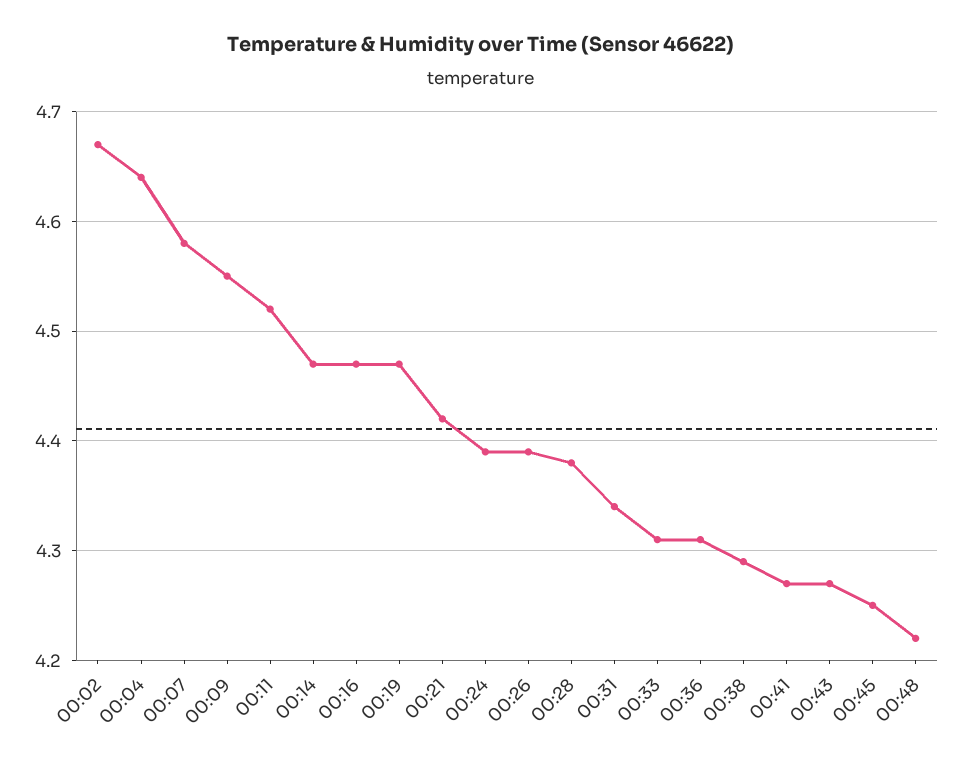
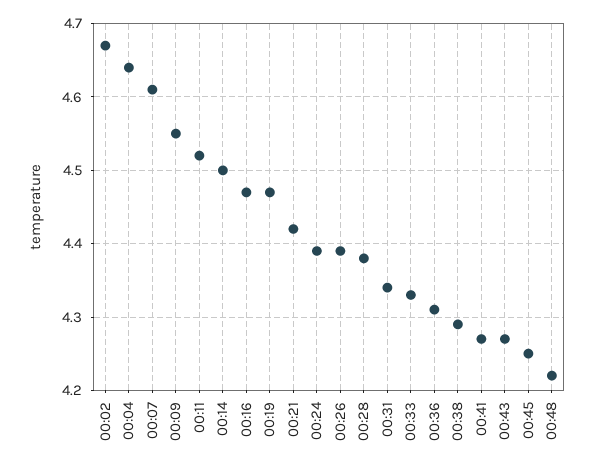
00:07: 4.58 -> 4.61
00:14: 4.47 -> 4.5
00:33: 4.31 -> 4.33

